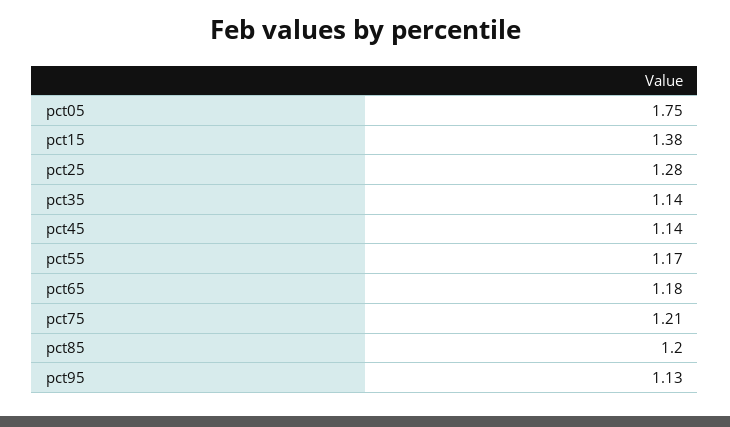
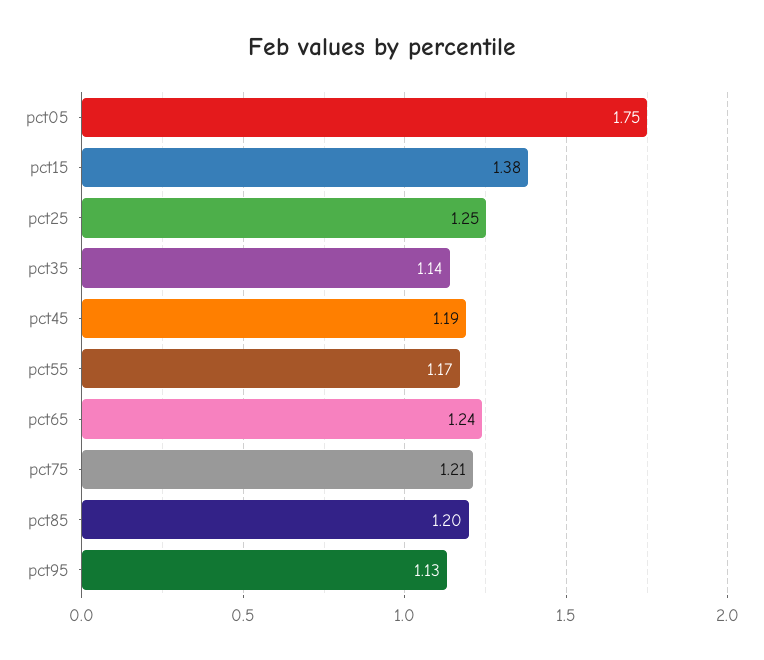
pct25: 1.28 -> 1.25
pct45: 1.14 -> 1.19
pct65: 1.18 -> 1.24

